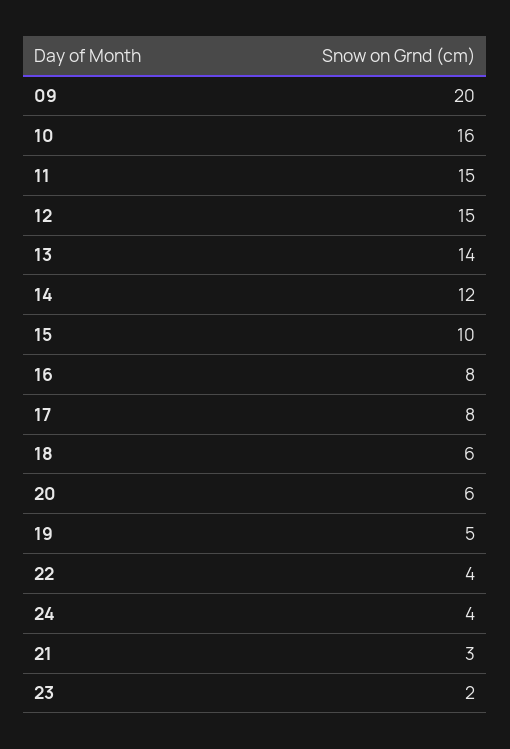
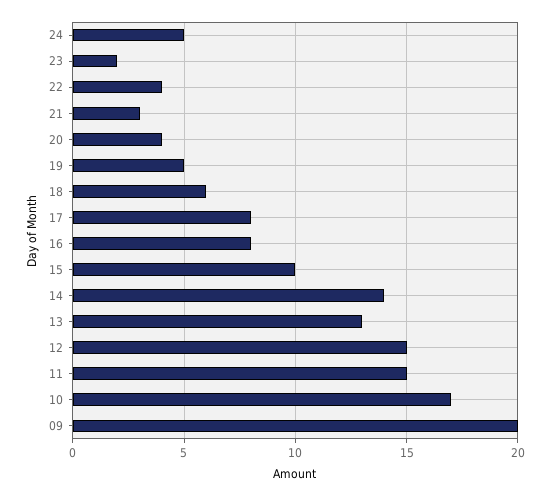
10: 16 -> 17
13: 14 -> 13
14: 12 -> 14
20: 6 -> 4
24: 4 -> 5

